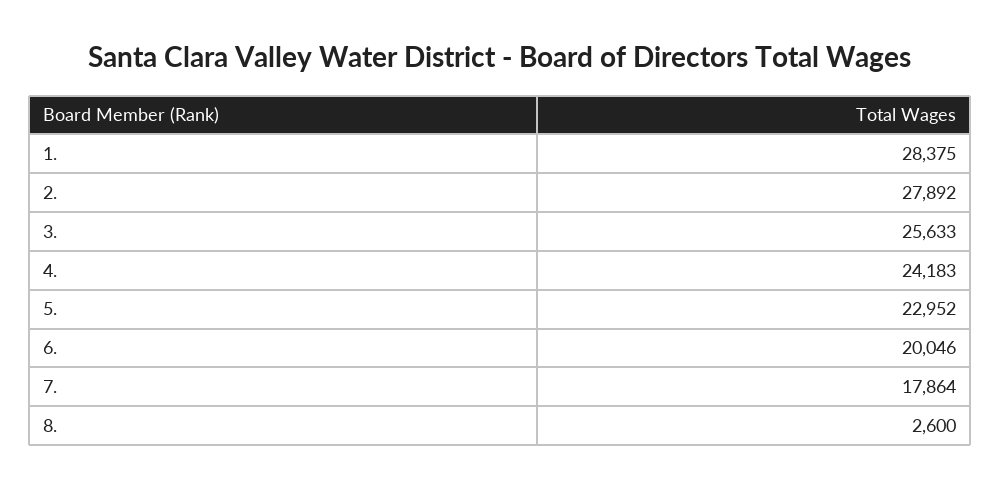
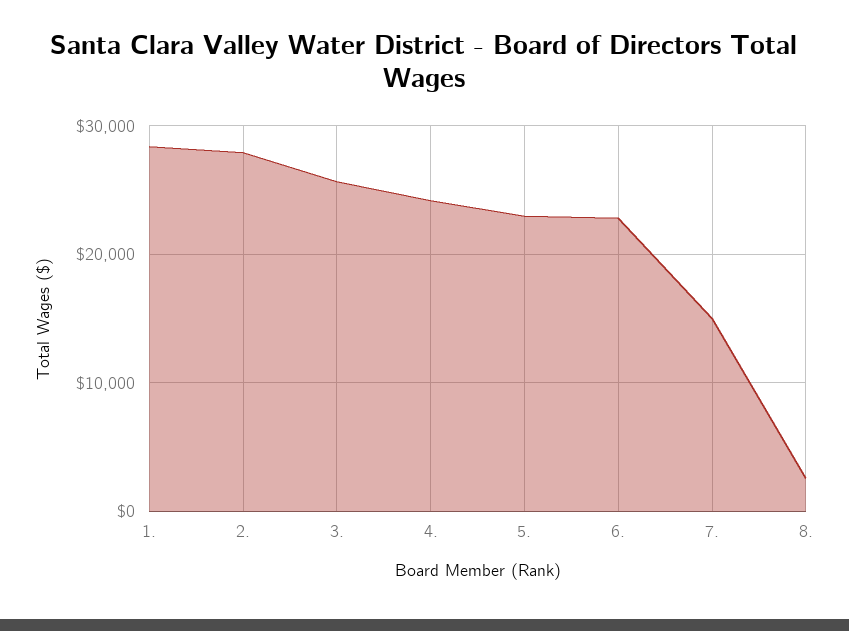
6.: 20046 -> 23000
7.: 17864 -> 15000

